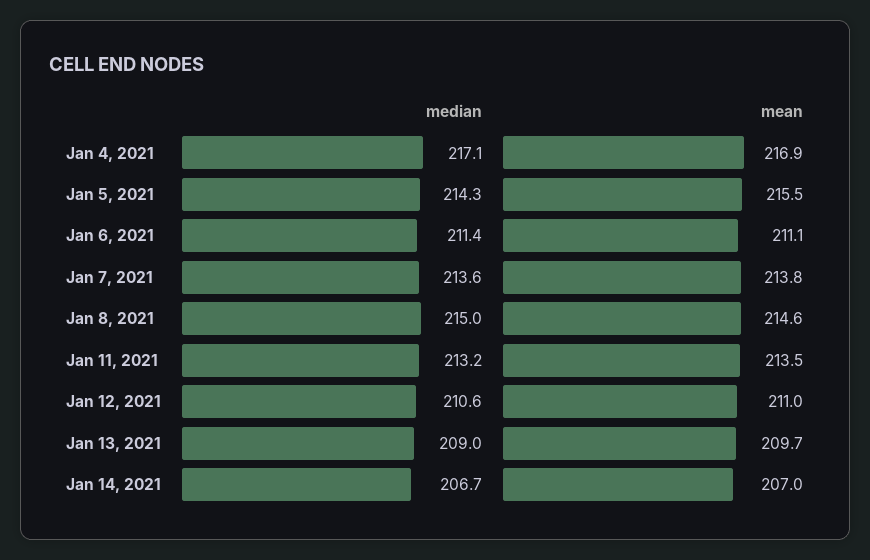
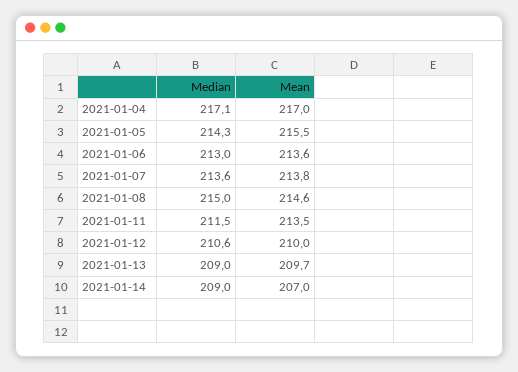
mean, Jan 4, 2021: 216.9 -> 217
median, Jan 6, 2021: 211.4 -> 213
mean, Jan 6, 2021: 211.1 -> 213.6
median, Jan 11, 2021: 213.2 -> 211.5
mean, Jan 12, 2021: 211 -> 210
median, Jan 14, 2021: 206.7 -> 209

